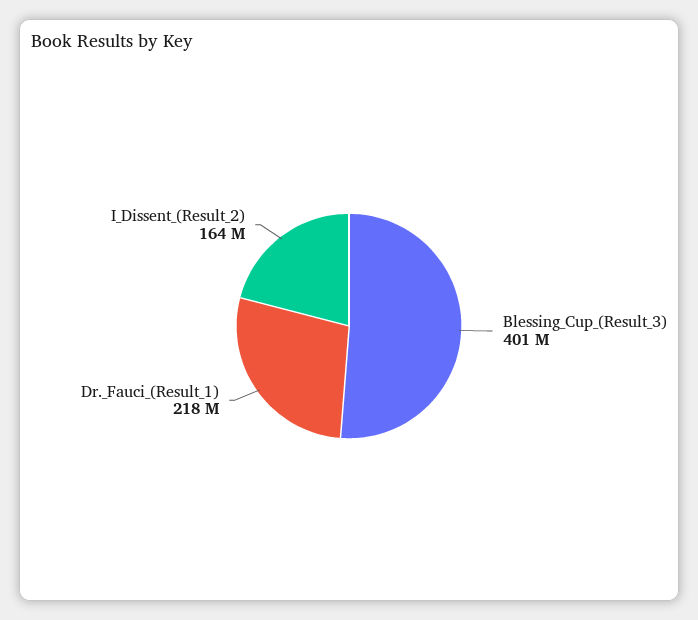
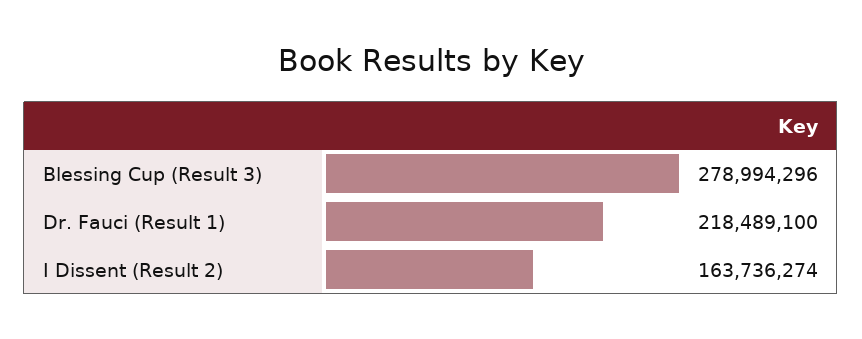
Blessing_Cup_(Result_3): 401000000 -> 278994296

